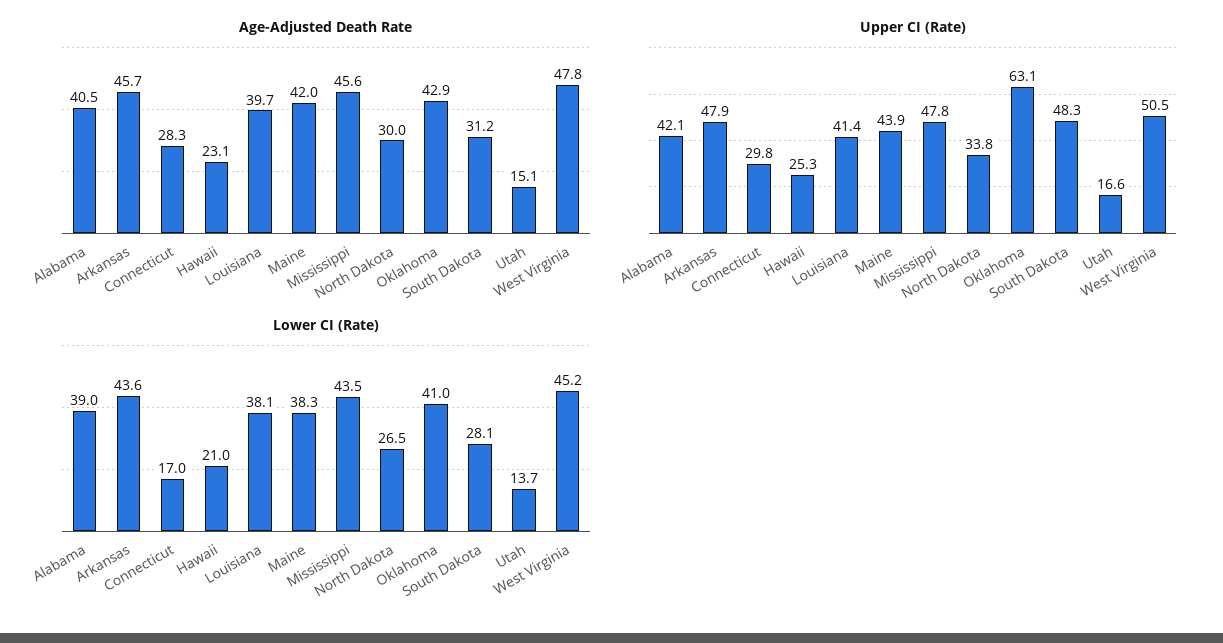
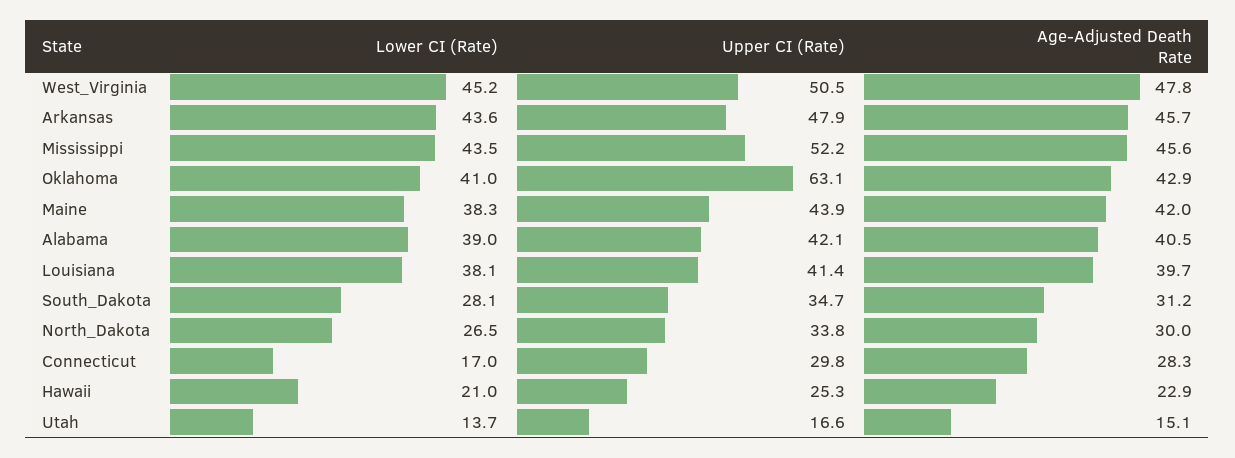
Age-Adjusted Death Rate, Hawaii: 23.1 -> 22.9
Upper CI (Rate), Mississippi: 47.8 -> 52.2
Upper CI (Rate), South Dakota: 48.3 -> 34.7

